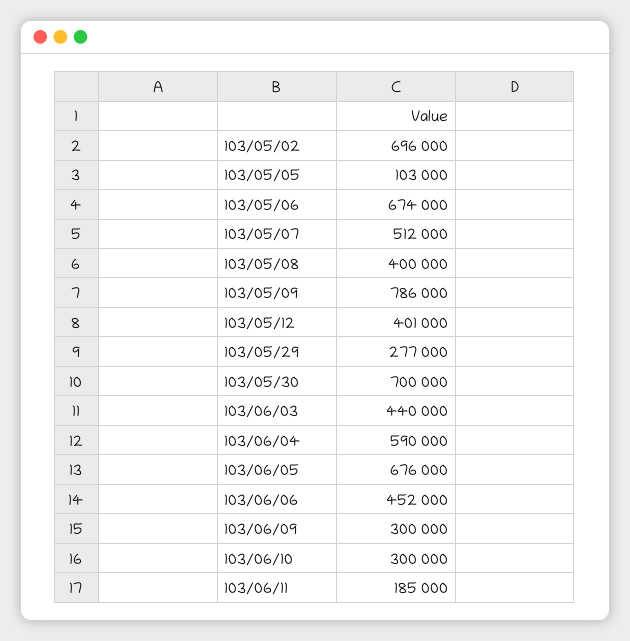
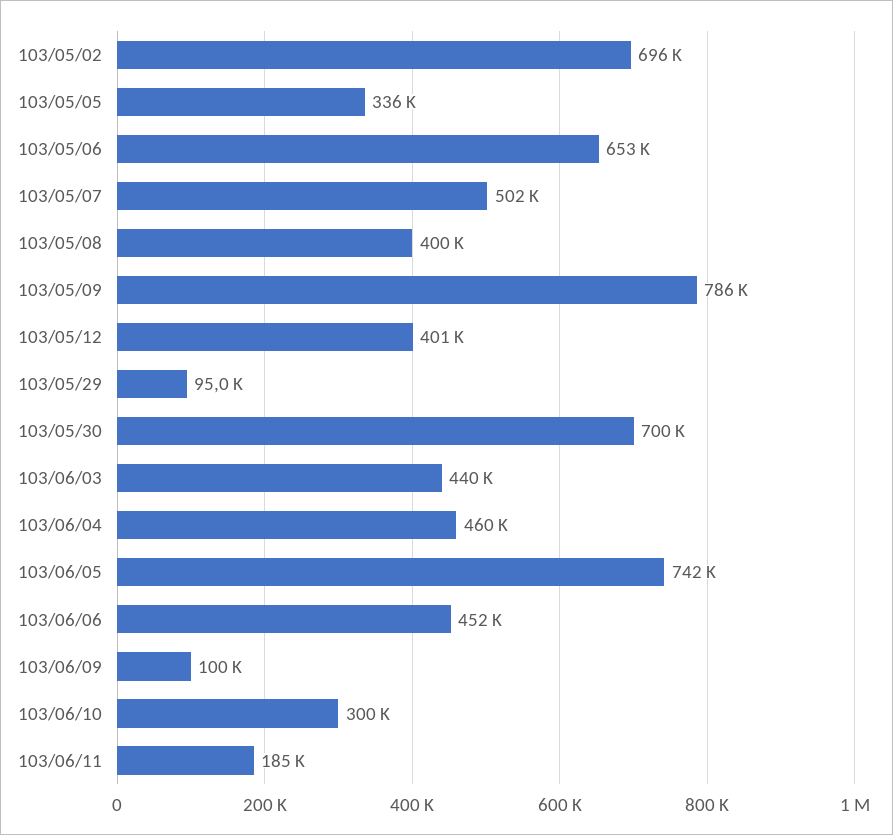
103/05/05: 103000 -> 336000
103/05/06: 674000 -> 653000
103/05/07: 512000 -> 502000
103/05/29: 277000 -> 95000
103/06/04: 590000 -> 460000
103/06/05: 676000 -> 742000
103/06/09: 300000 -> 100000

